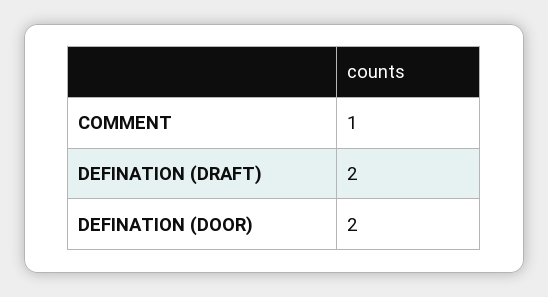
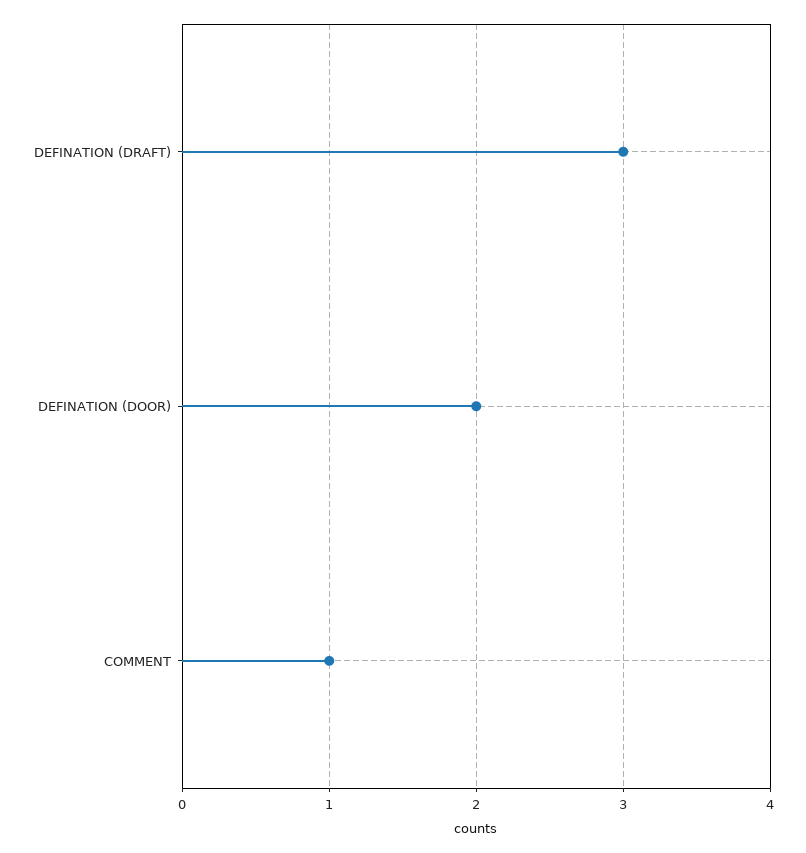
DEFINATION (DRAFT): 2 -> 3

